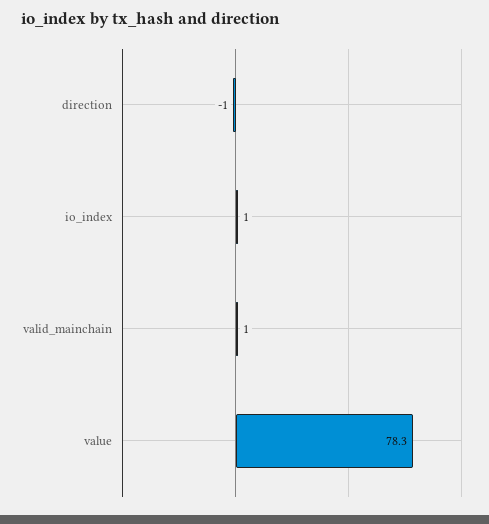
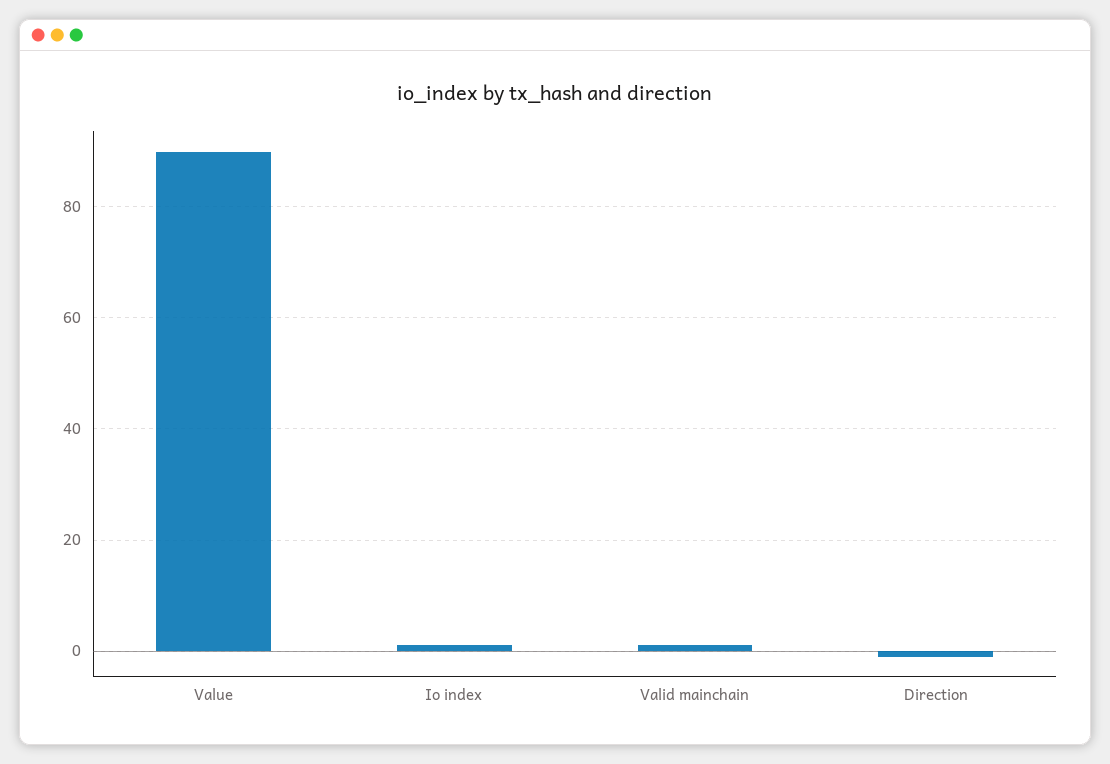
value: 78.3 -> 90

